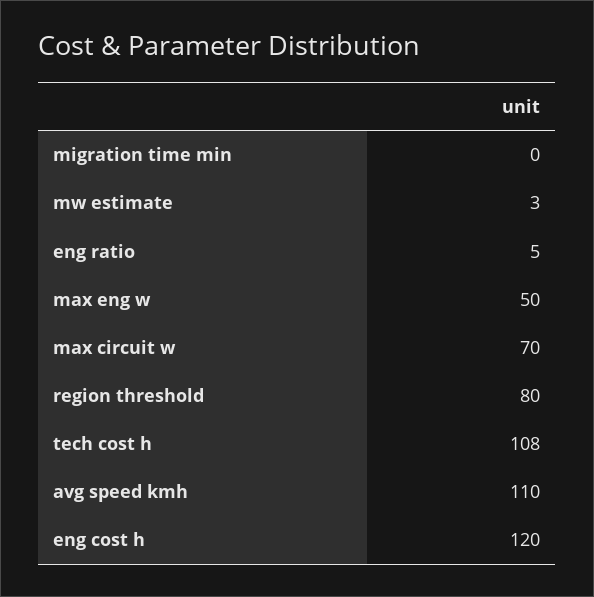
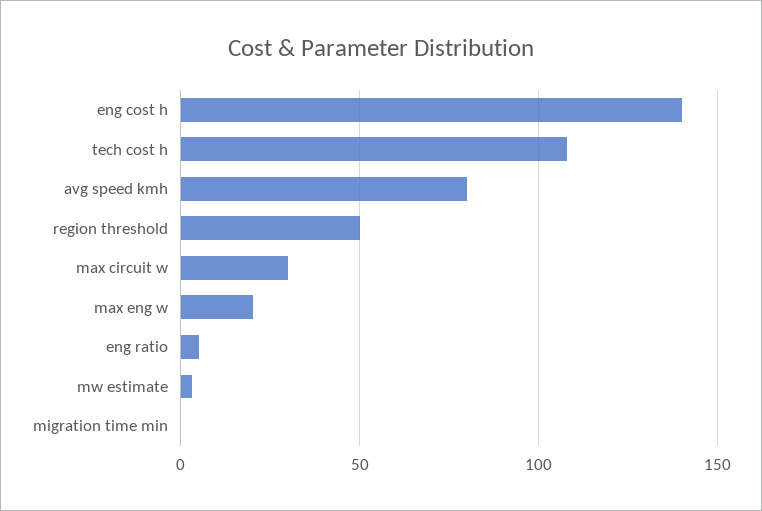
max eng w: 50 -> 20
max circuit w: 70 -> 30
region threshold: 80 -> 50
avg speed kmh: 110 -> 80
eng cost h: 120 -> 140

